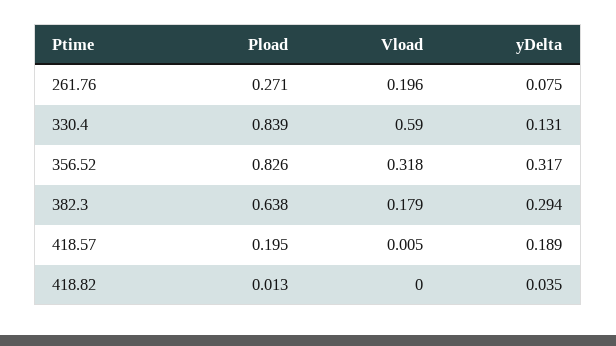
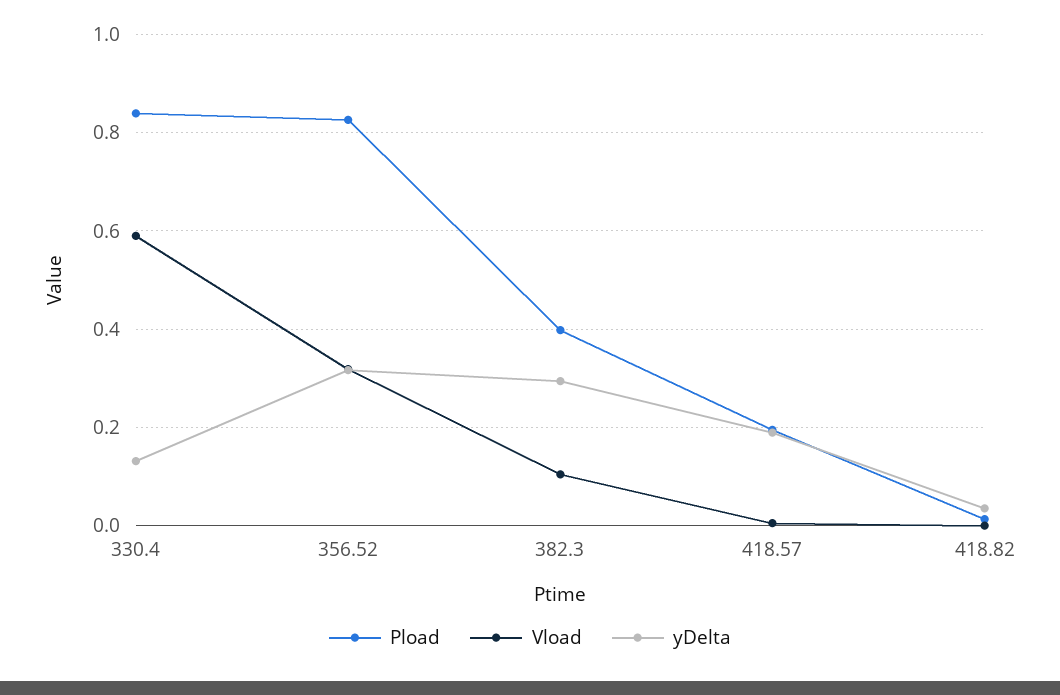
Pload, 261.76: 0.271 -> none
Vload, 261.76: 0.196 -> none
yDelta, 261.76: 0.075 -> none
Pload, 382.3: 0.638 -> 0.4
Vload, 382.3: 0.179 -> 0.1

